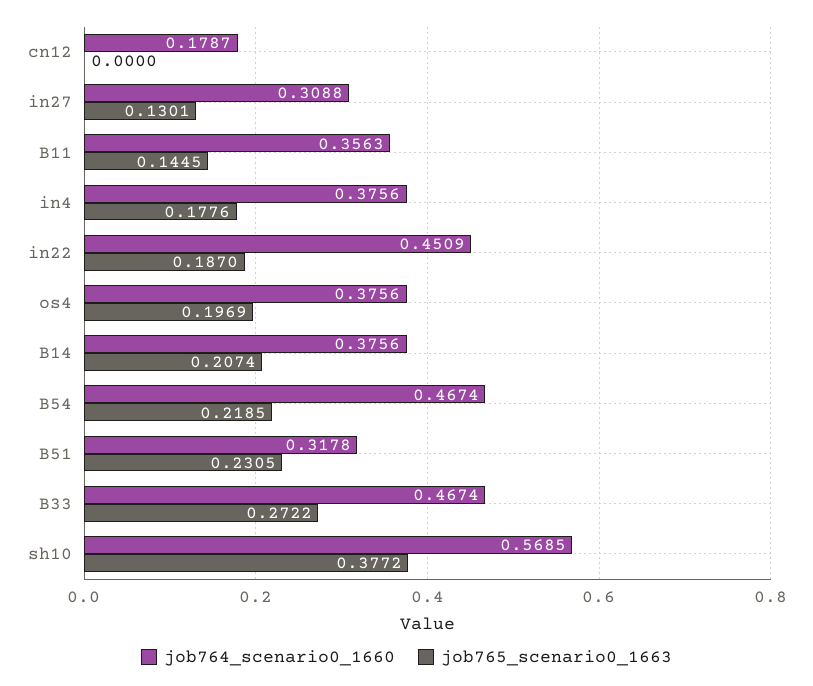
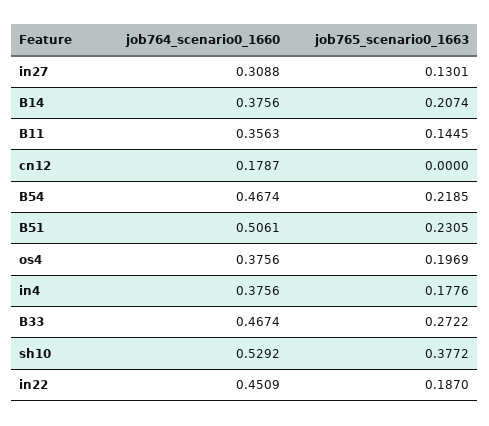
job764_scenario0_1660, B51: 0.3178 -> 0.5061
job764_scenario0_1660, sh10: 0.5685 -> 0.5292

